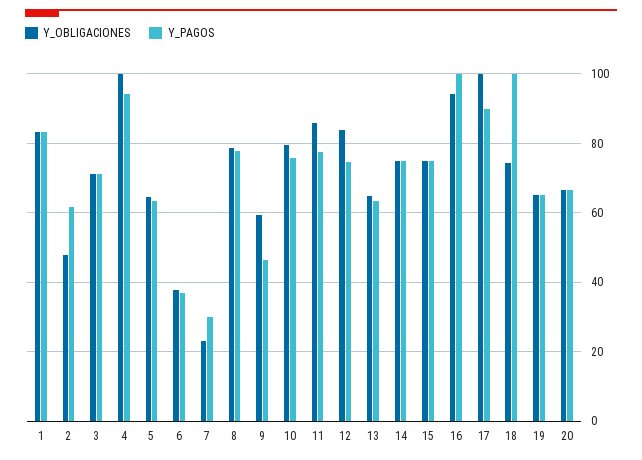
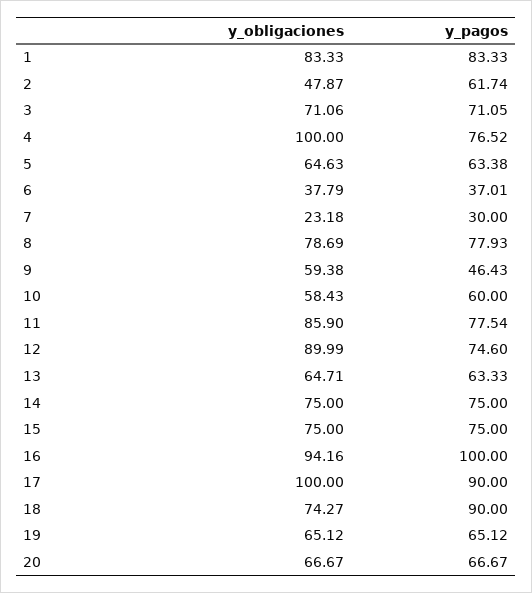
Y_PAGOS, 4: 94 -> 76.52
Y_OBLIGACIONES, 10: 80 -> 58.43
Y_PAGOS, 10: 76 -> 60
Y_OBLIGACIONES, 12: 84 -> 89.99
Y_PAGOS, 18: 100 -> 90

